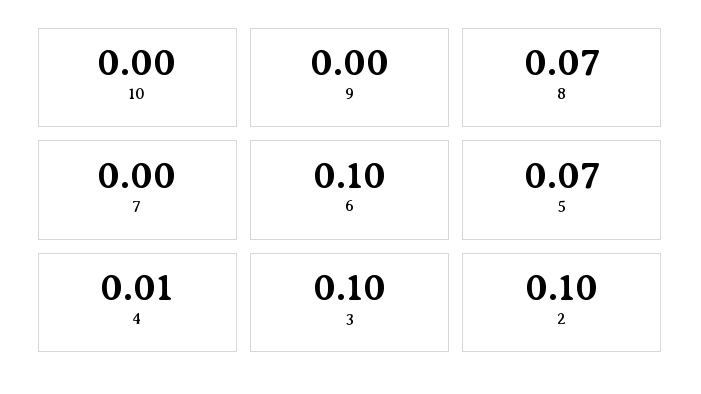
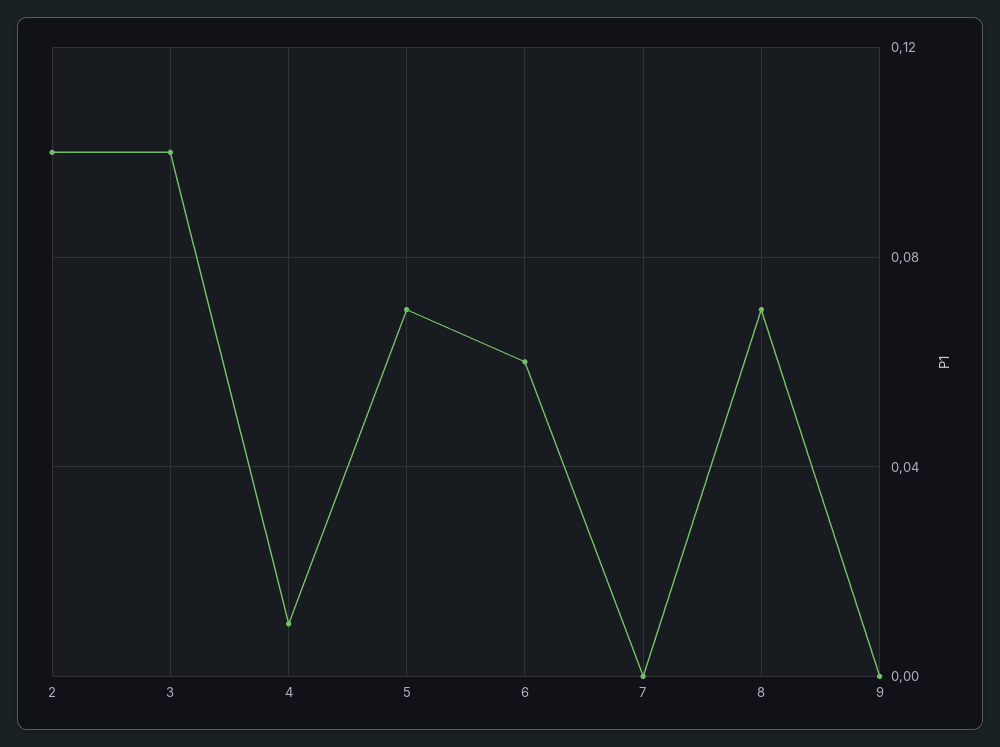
10: 0 -> none
6: 0.1 -> 0.06

